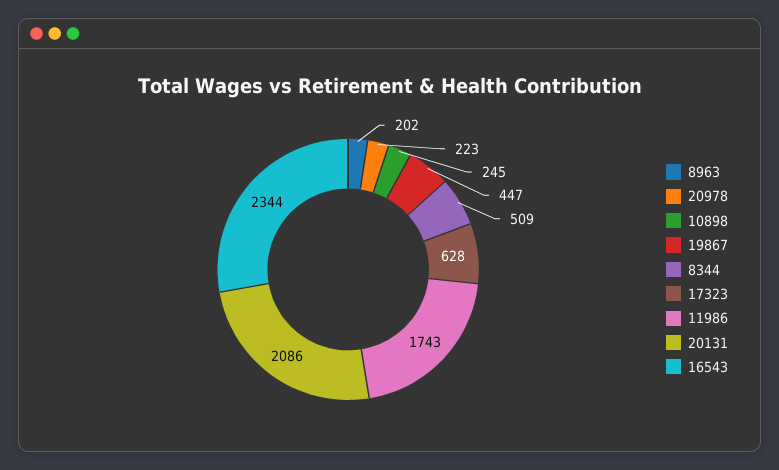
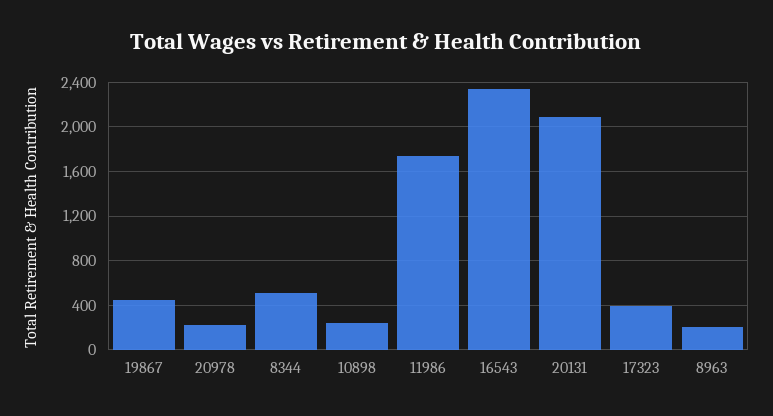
17323: 628 -> 400

